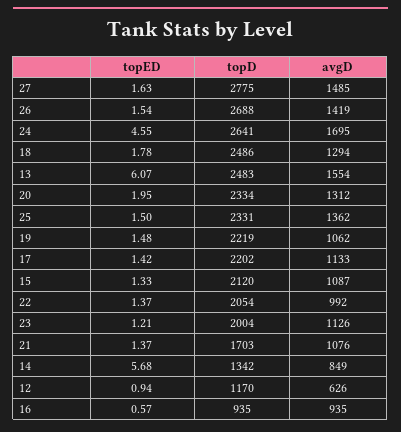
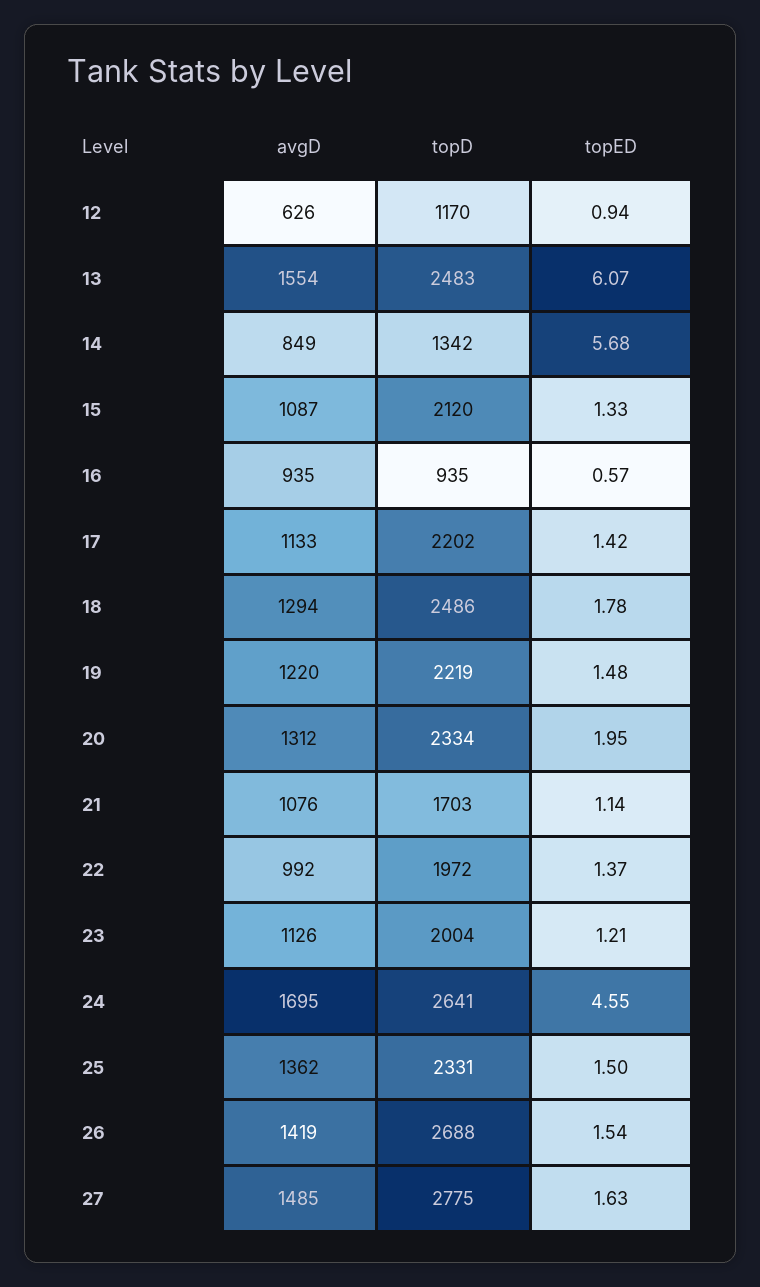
avgD, 19: 1062 -> 1220
topD, 22: 2054 -> 1972
topED, 21: 1.37 -> 1.14

